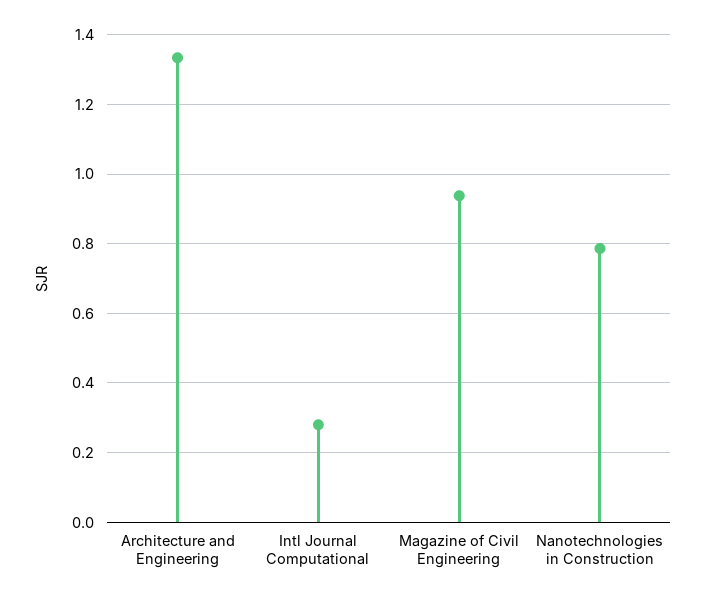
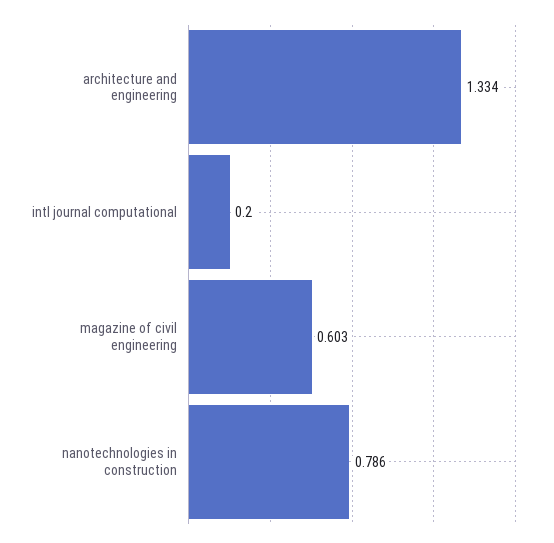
Intl Journal Computational: 0.28 -> 0.2
Magazine of Civil Engineering: 0.94 -> 0.603

